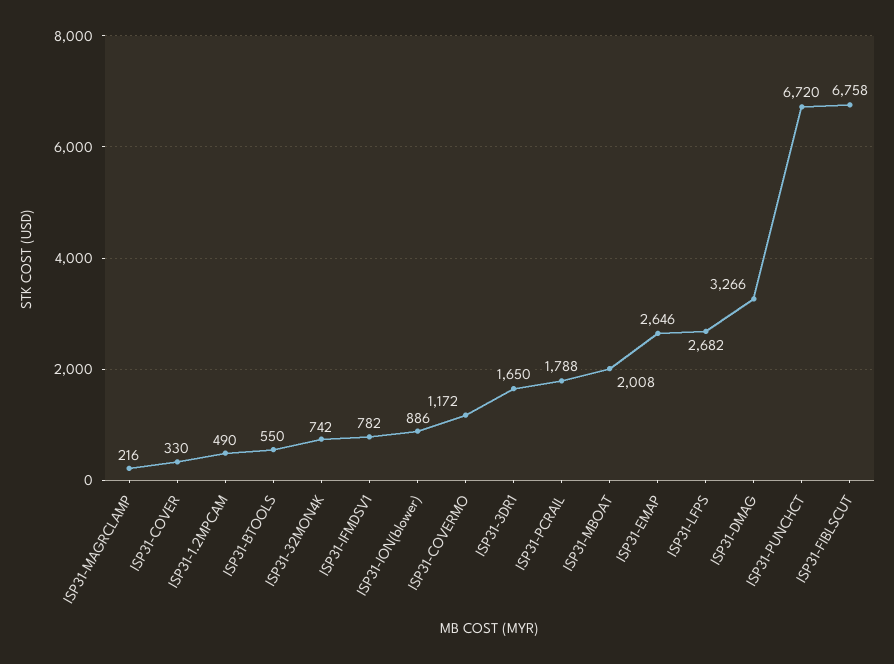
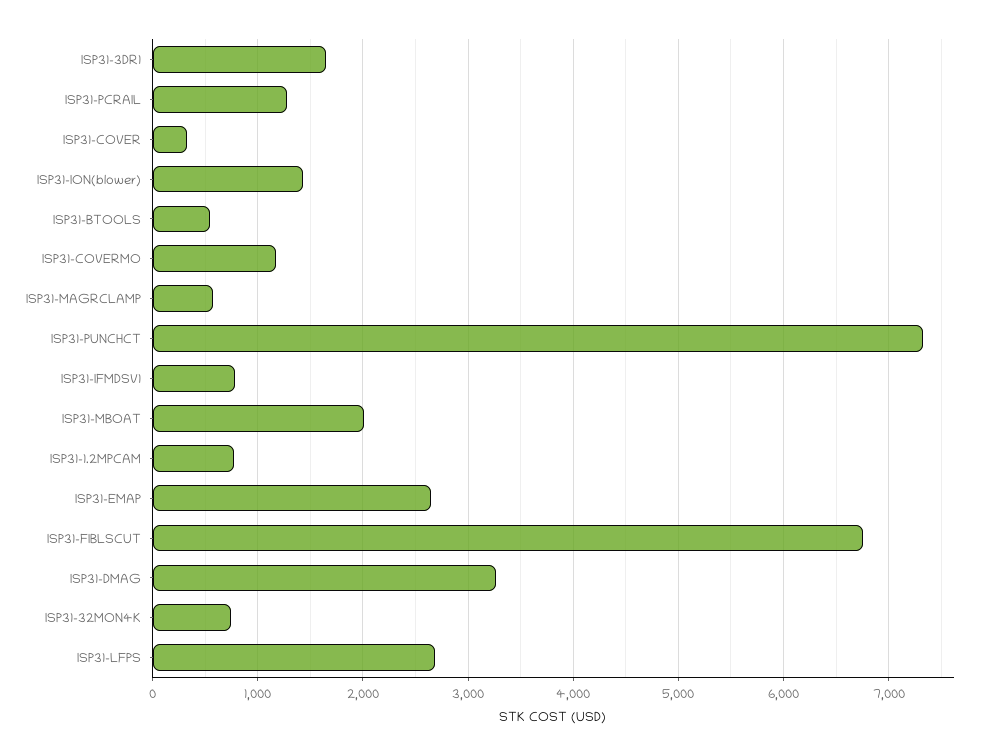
ISP31-MAGRCLAMP: 216 -> 600
ISP31-1.2MPCAM: 490 -> 800
ISP31-ION(blower): 886 -> 1400
ISP31-PCRAIL: 1788 -> 1300
ISP31-PUNCHCT: 6720 -> 7300

